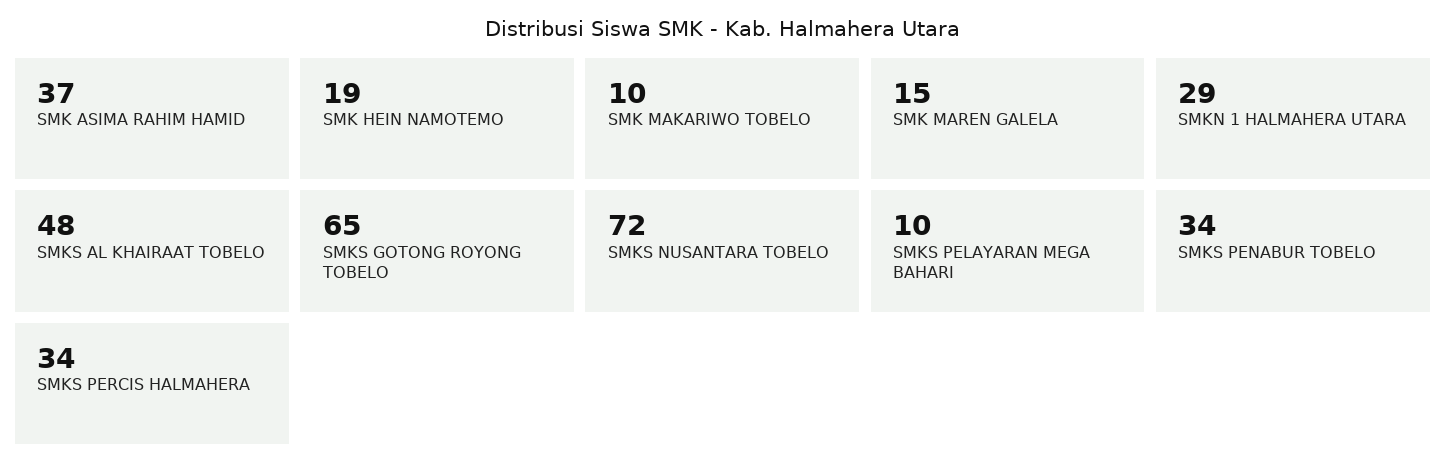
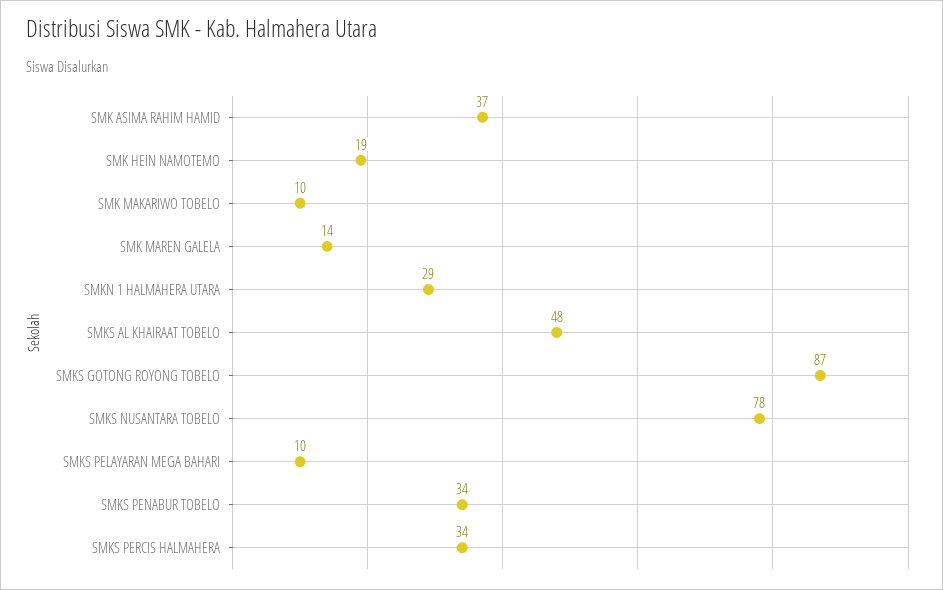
SMK MAREN GALELA: 15 -> 14
SMKS GOTONG ROYONG TOBELO: 65 -> 87
SMKS NUSANTARA TOBELO: 72 -> 78

